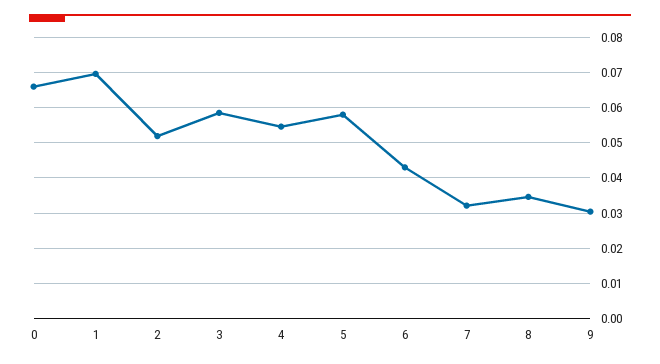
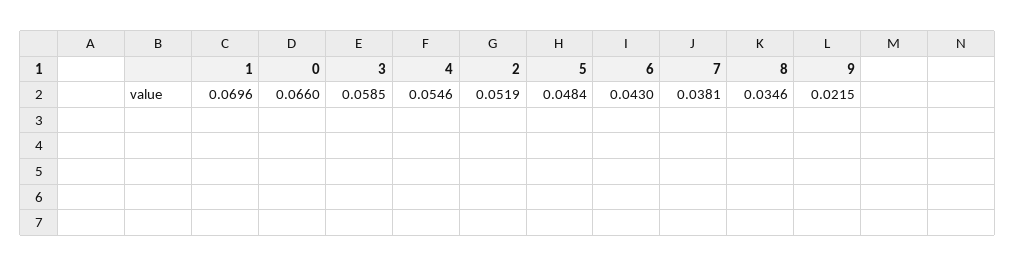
5: 0.058 -> 0.0484
7: 0.032 -> 0.0381
9: 0.03 -> 0.0215

